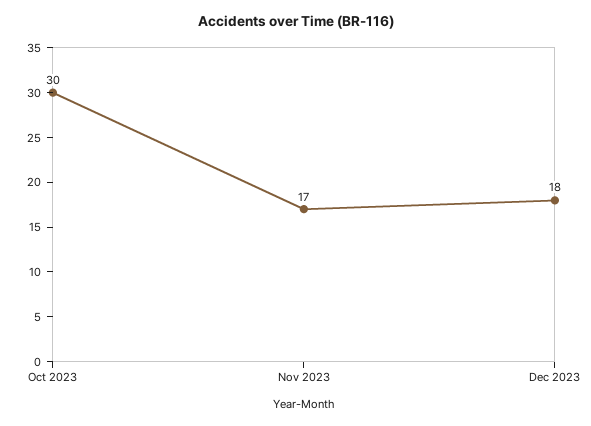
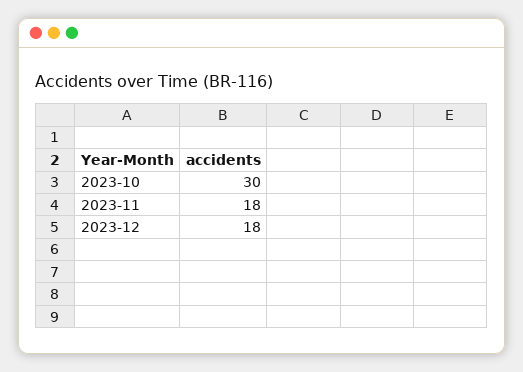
Nov 2023: 17 -> 18

